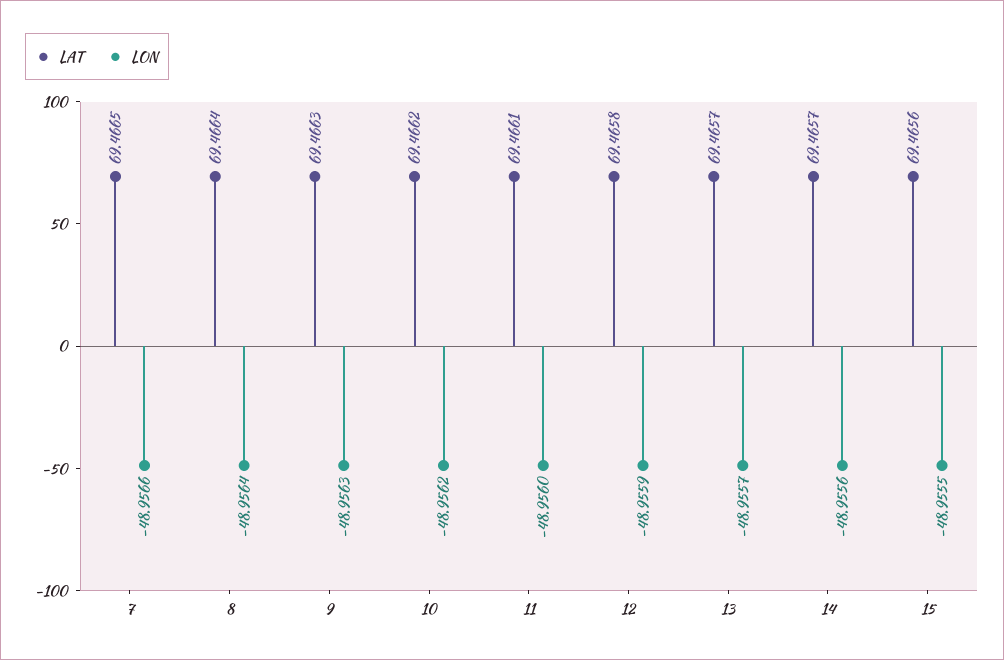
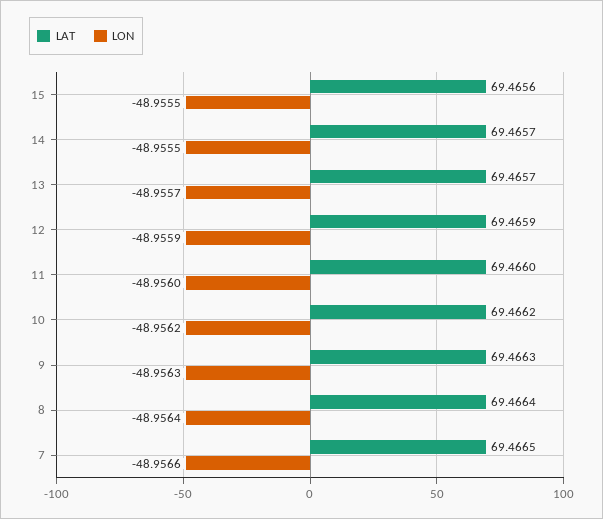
LAT, 11: 69.4661 -> 69.466
LAT, 12: 69.4658 -> 69.4659
LON, 14: -48.9556 -> -48.9555

